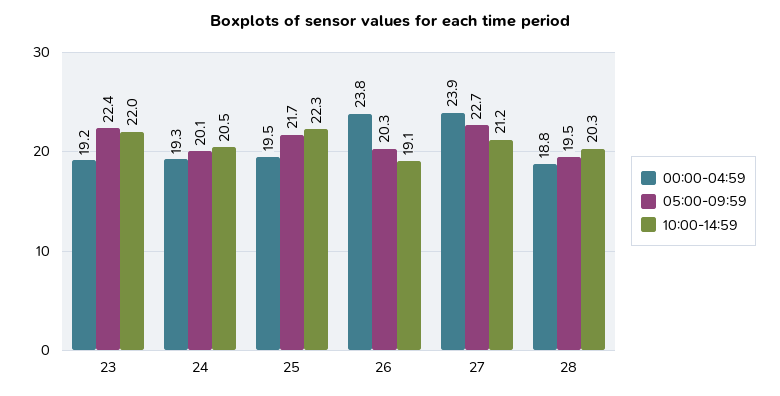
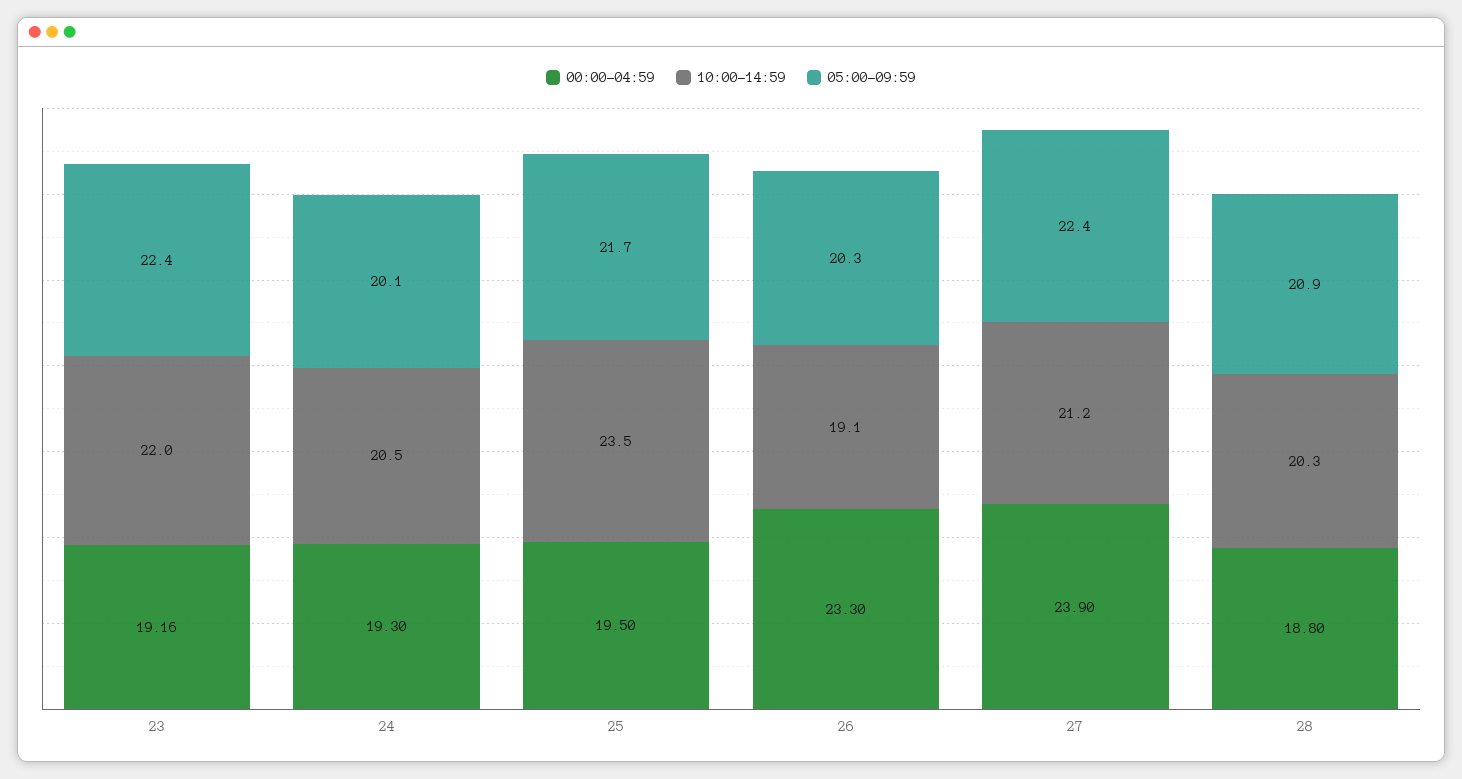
00:00-04:59, 23: 19.2 -> 19.16
10:00-14:59, 25: 22.3 -> 23.5
00:00-04:59, 26: 23.8 -> 23.3
05:00-09:59, 27: 22.7 -> 22.4
05:00-09:59, 28: 19.5 -> 20.9

